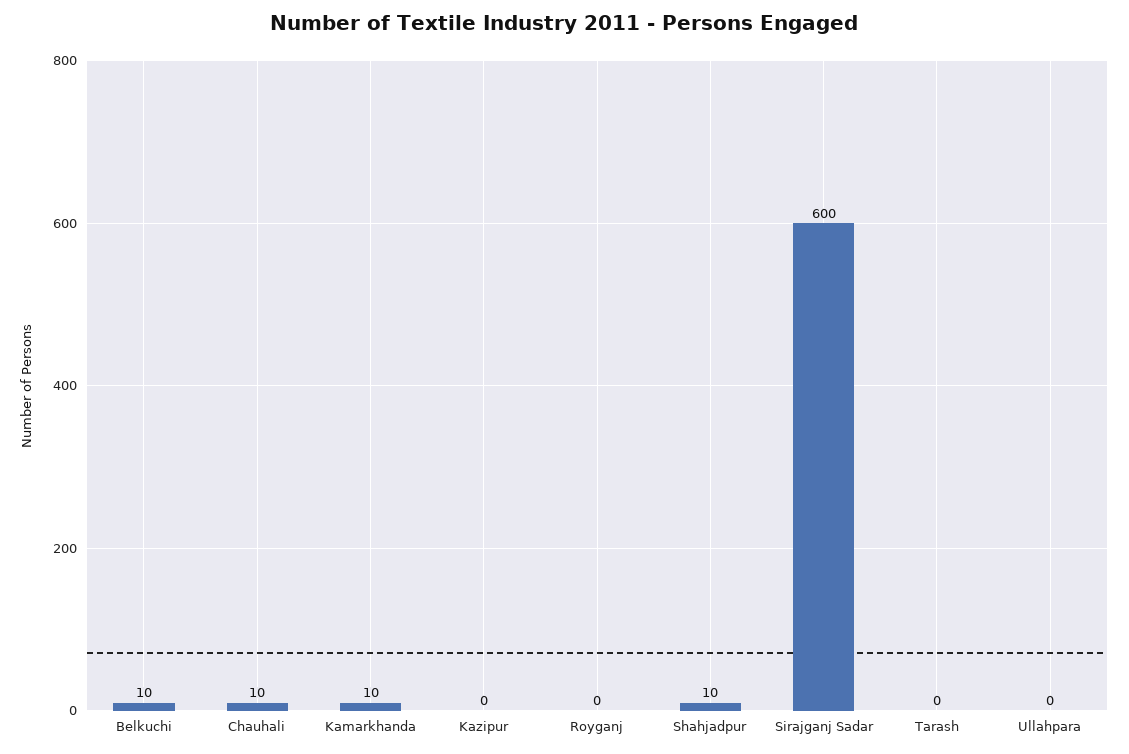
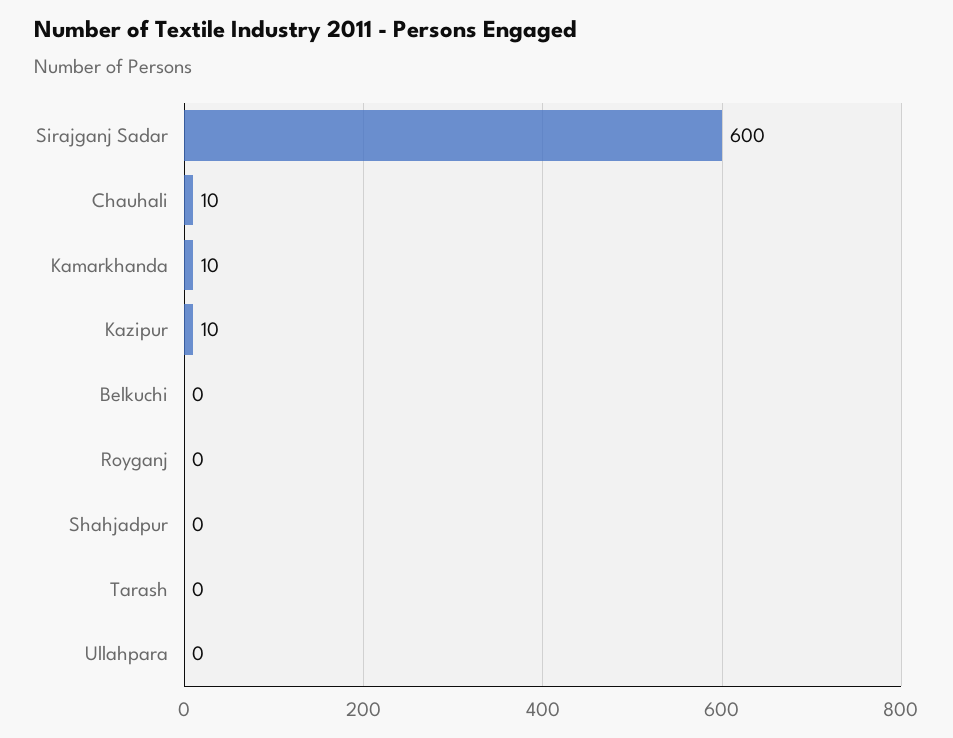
Belkuchi: 10 -> 0
Kazipur: 0 -> 10
Shahjadpur: 10 -> 0

